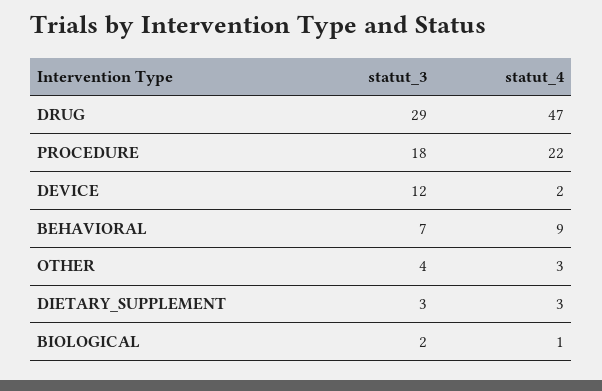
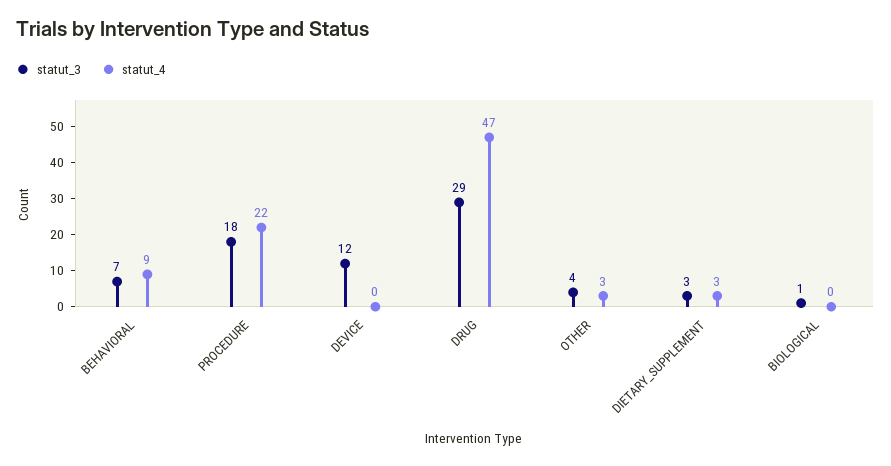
statut_4, DEVICE: 2 -> 0
statut_3, BIOLOGICAL: 2 -> 1
statut_4, BIOLOGICAL: 1 -> 0

